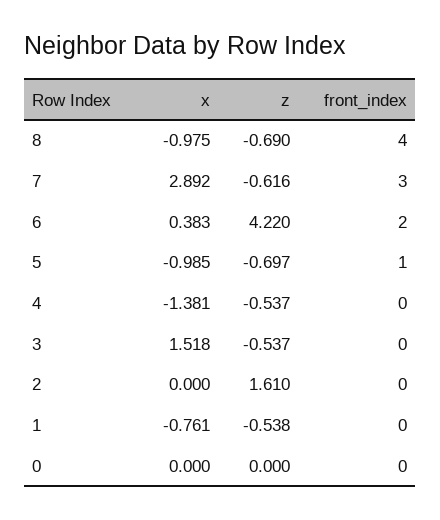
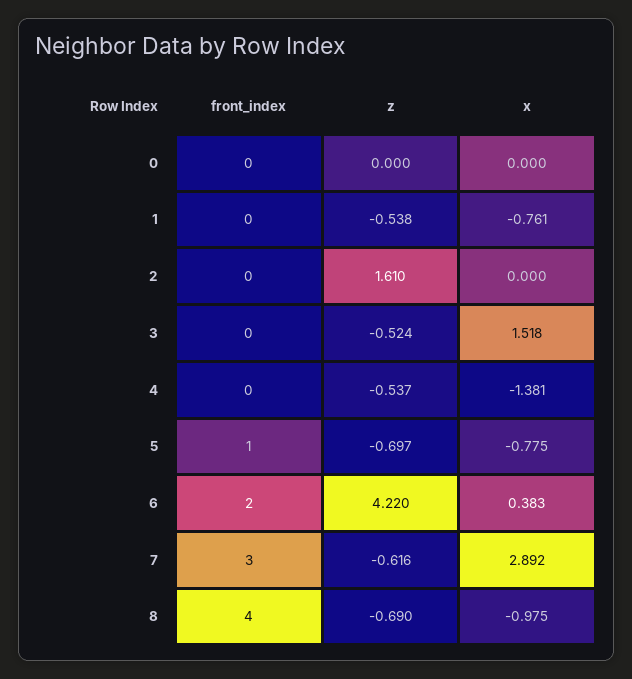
x, 5: -0.985 -> -0.775
z, 3: -0.537 -> -0.524

